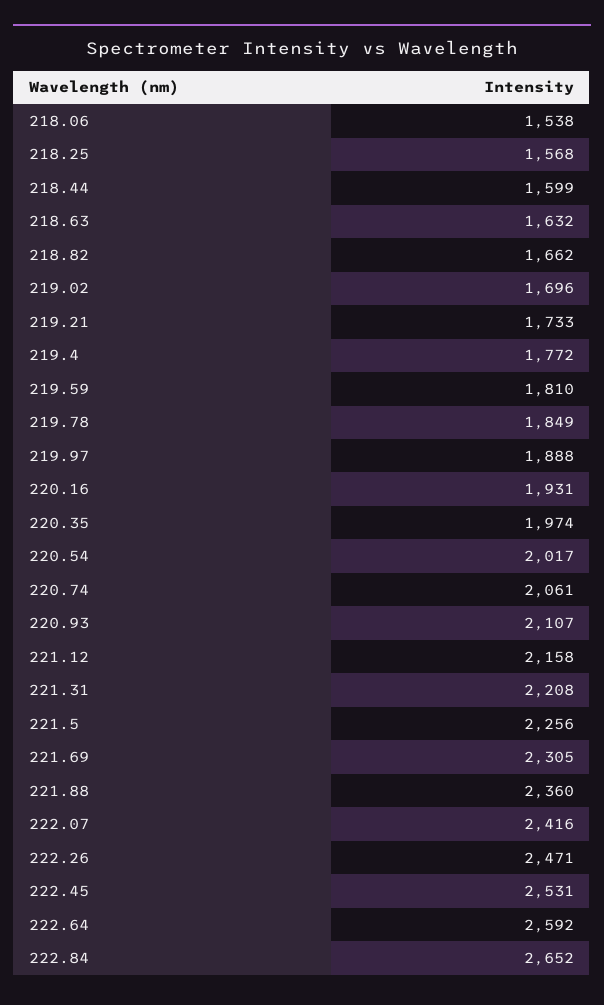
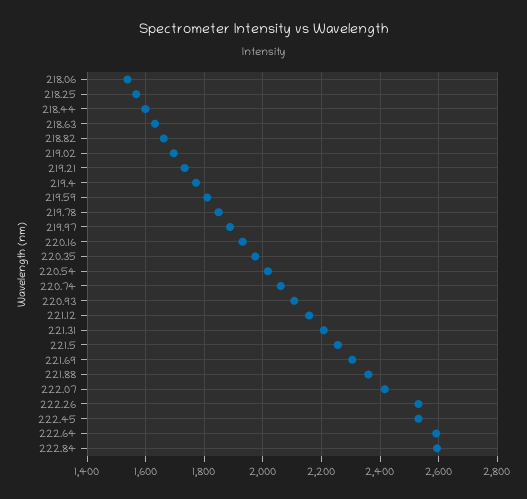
222.26: 2471 -> 2525
222.84: 2652 -> 2600

